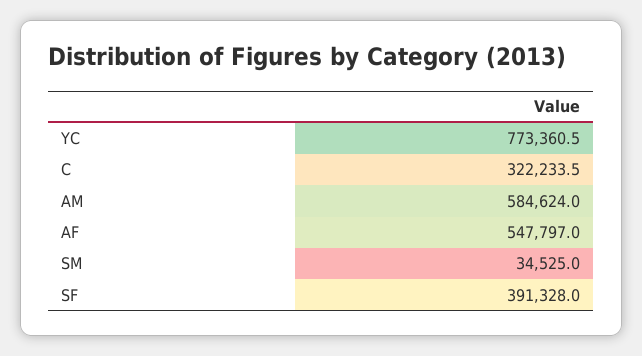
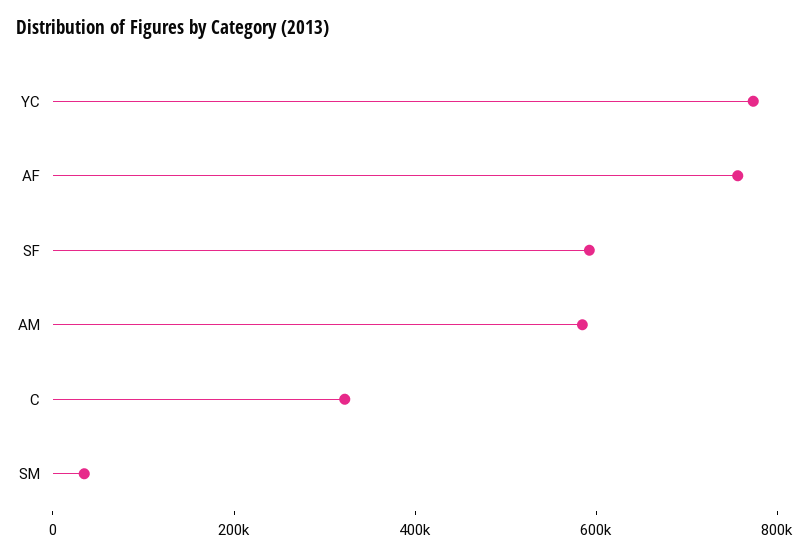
AF: 547797 -> 750000
SF: 391328 -> 600000

